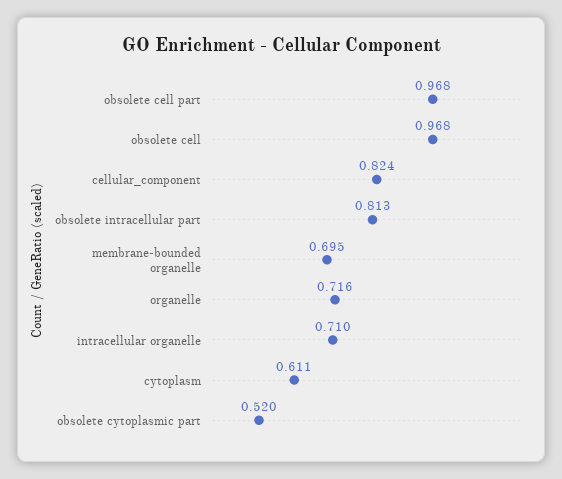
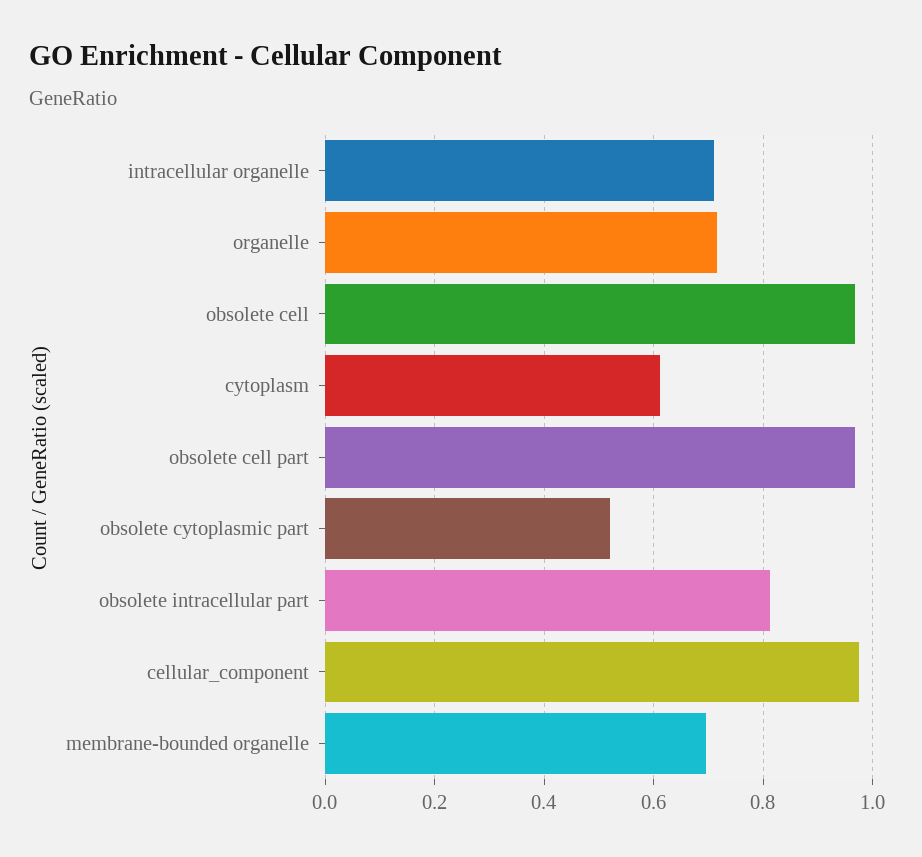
cellular_component: 0.824 -> 0.98

